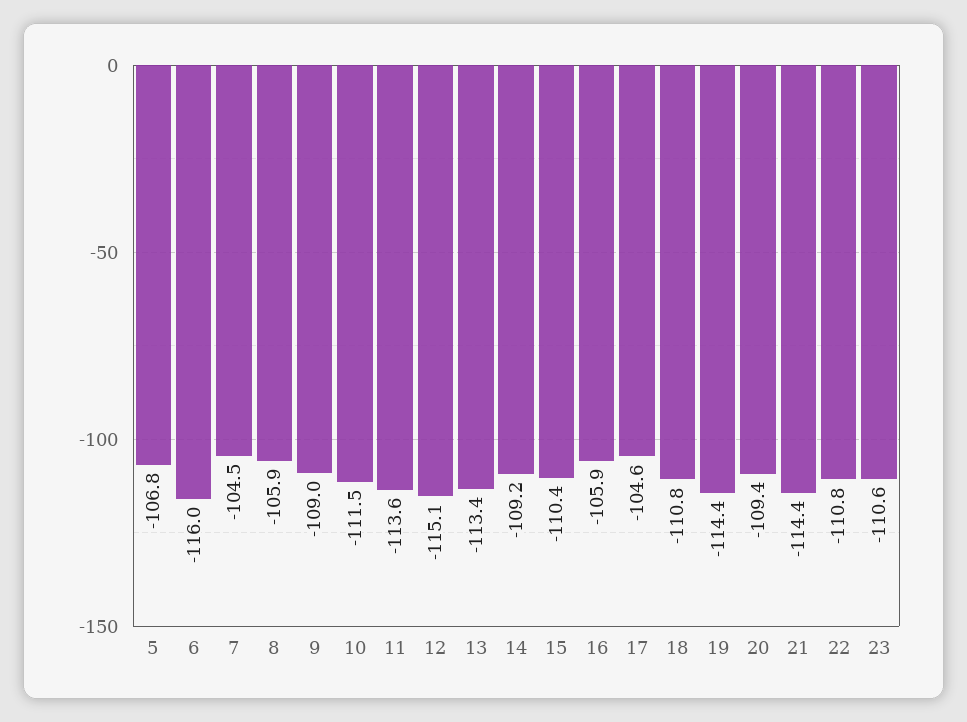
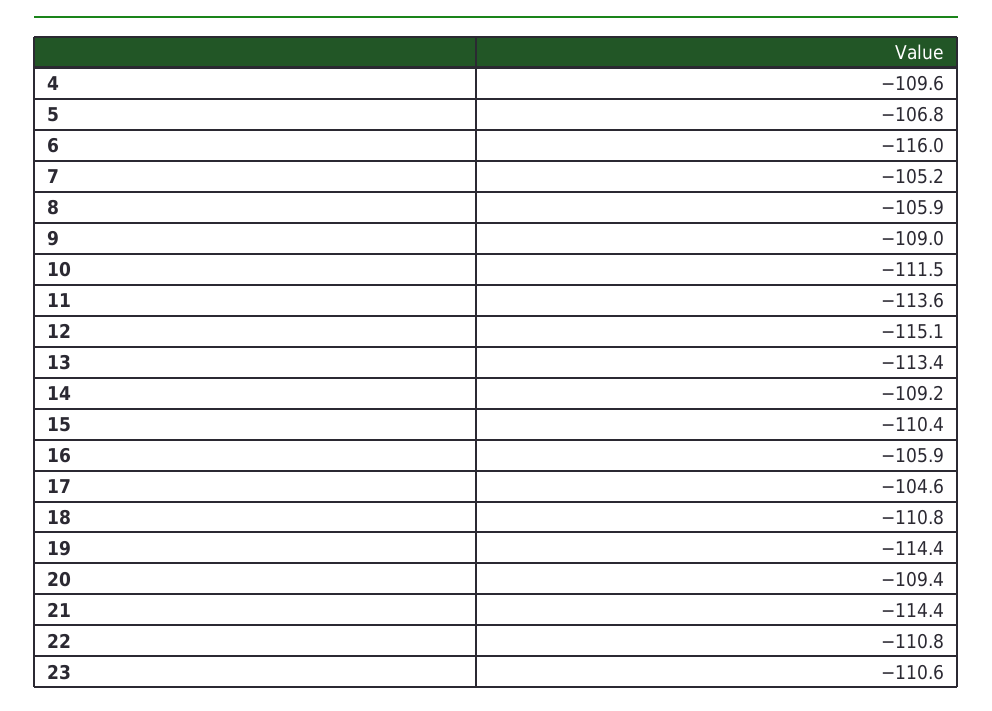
7: -104.5 -> -105.2
4: none -> -109.6

